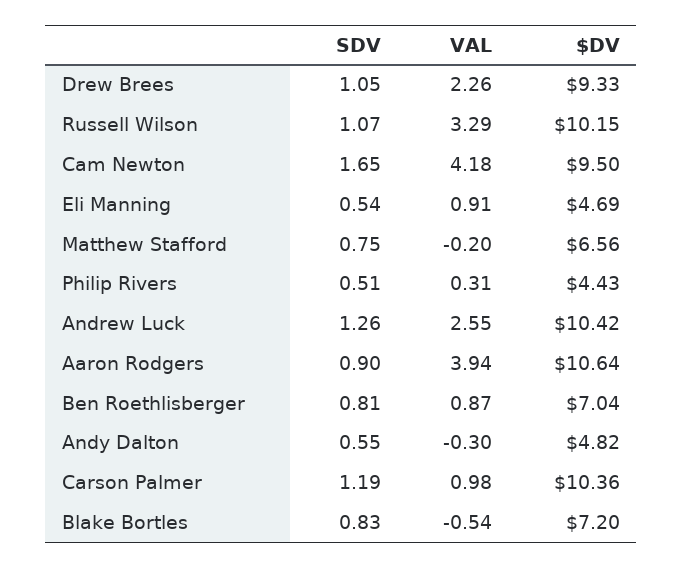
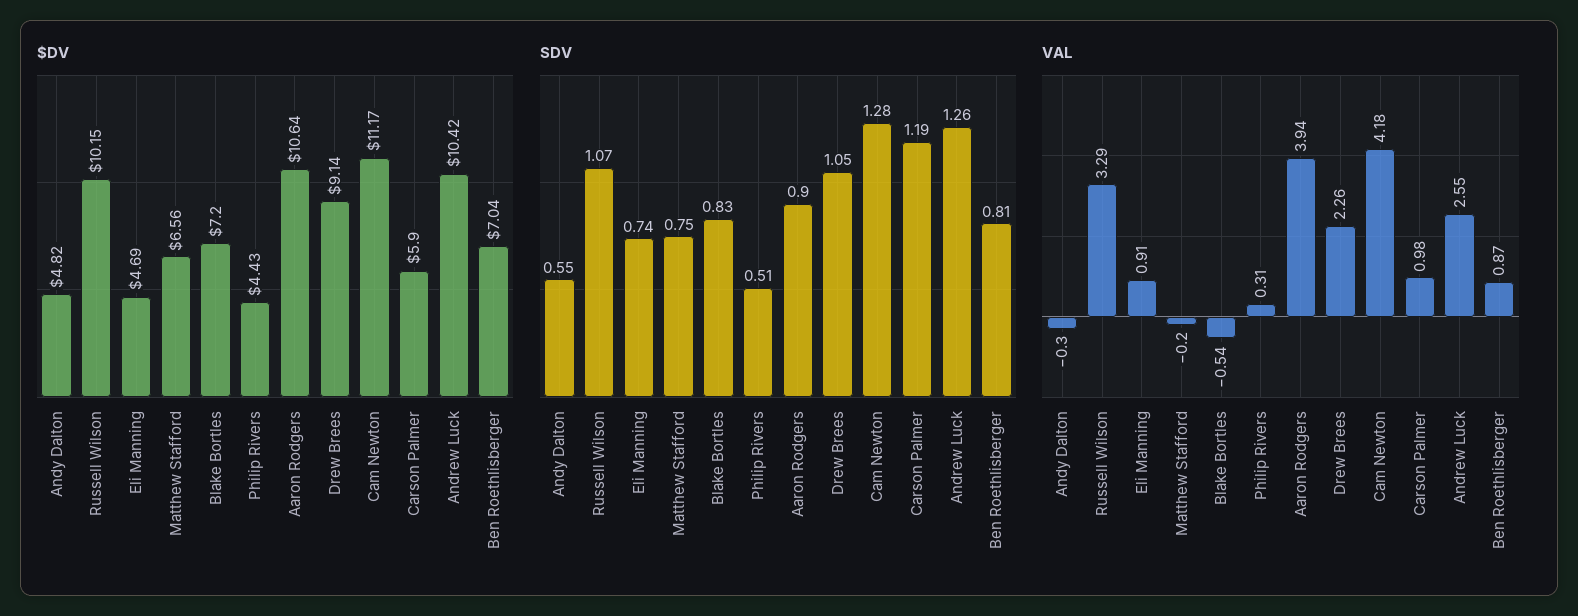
$DV, Drew Brees: 9.33 -> 9.14
SDV, Cam Newton: 1.65 -> 1.28
$DV, Cam Newton: 9.5 -> 11.17
SDV, Eli Manning: 0.54 -> 0.74
$DV, Carson Palmer: 10.36 -> 5.9

